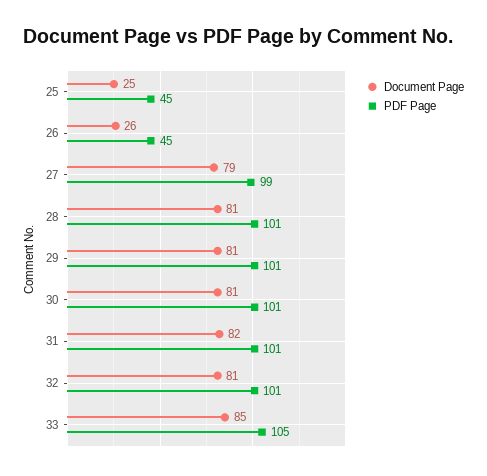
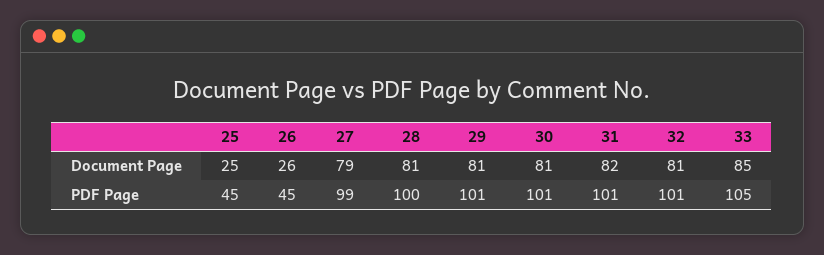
PDF Page, 28: 101 -> 100

